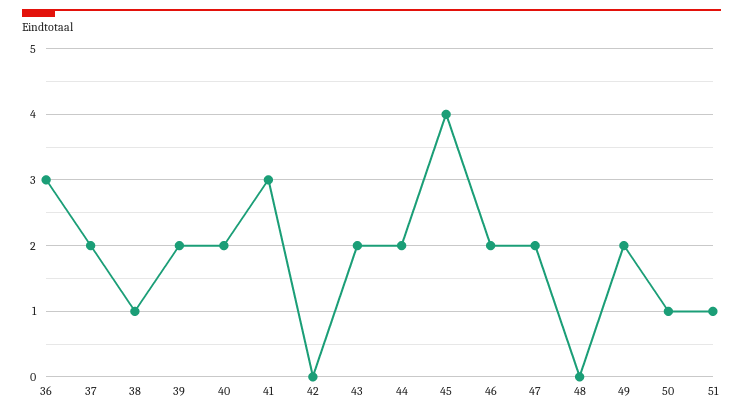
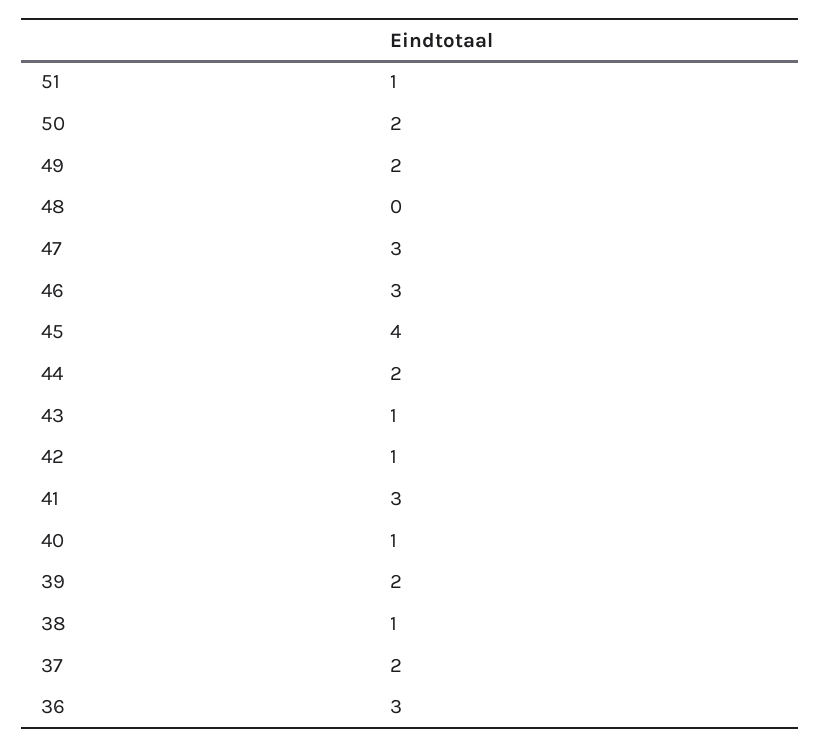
40: 2 -> 1
42: 0 -> 1
43: 2 -> 1
46: 2 -> 3
47: 2 -> 3
50: 1 -> 2

